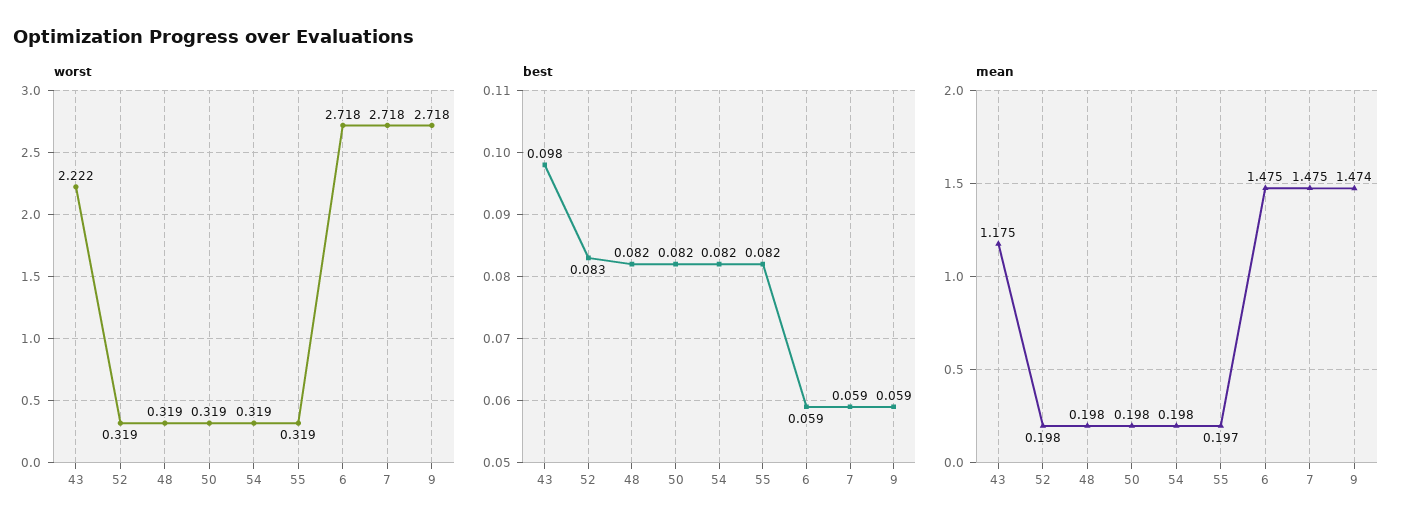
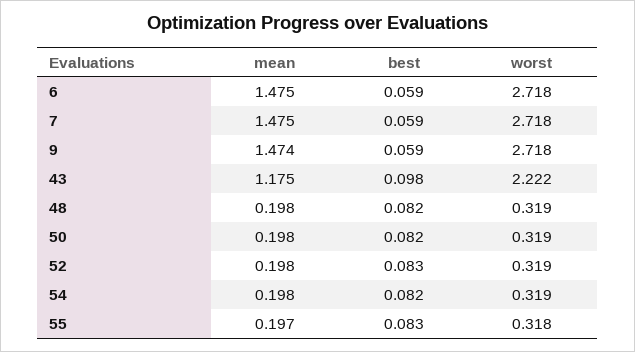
worst, 55: 0.319 -> 0.318
best, 55: 0.082 -> 0.083

